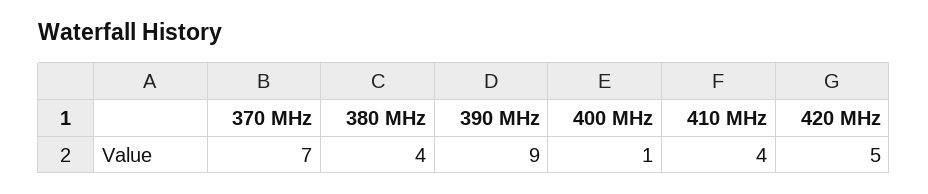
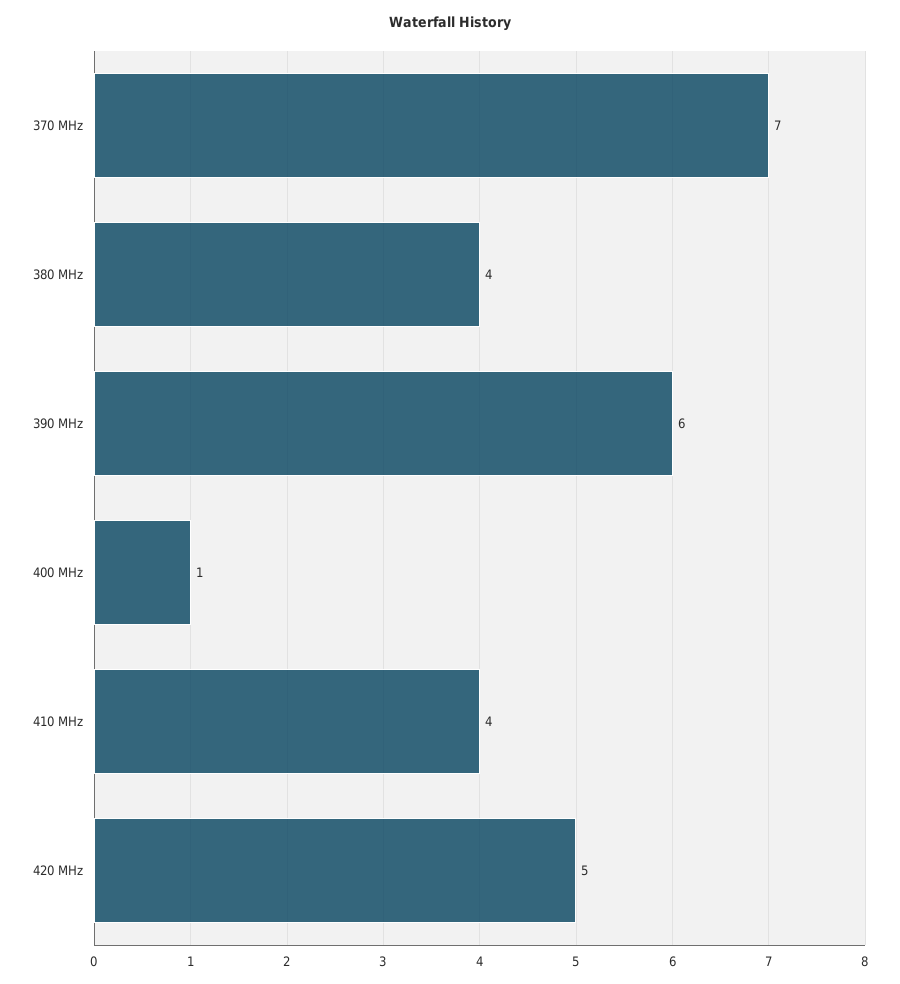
390 MHz: 9 -> 6

